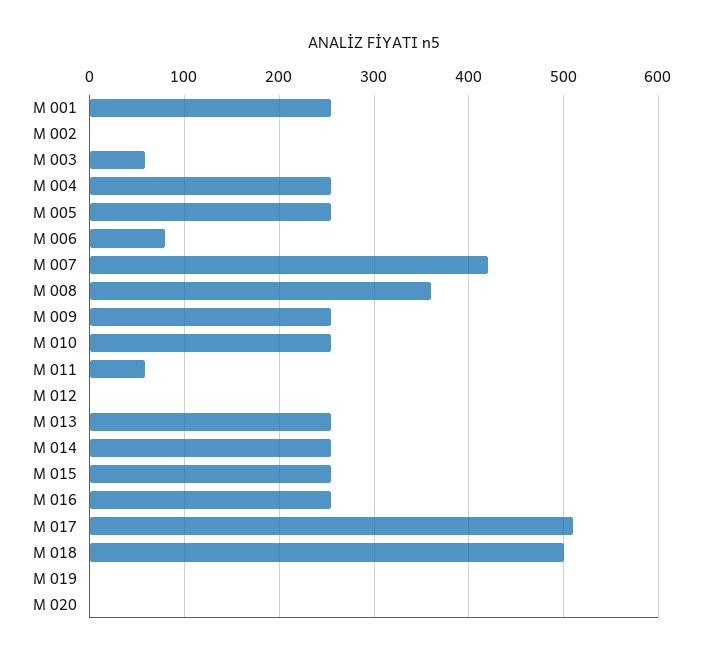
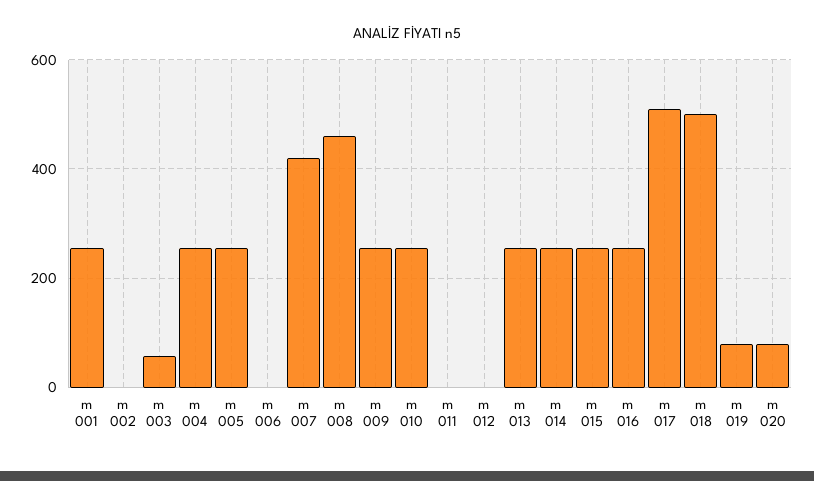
M 006: 80 -> 0
M 008: 360 -> 460
M 011: 60 -> 0
M 019: 0 -> 80
M 020: 0 -> 80

